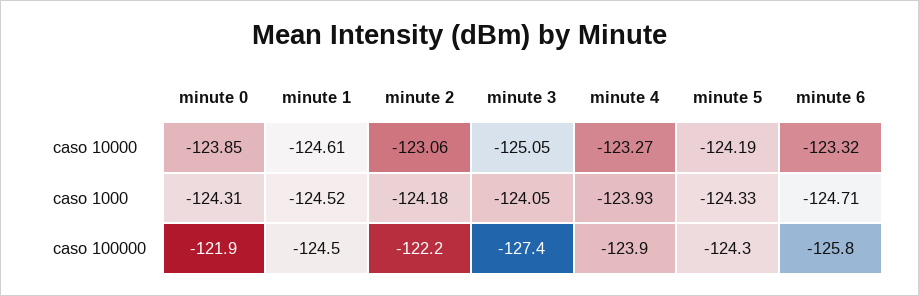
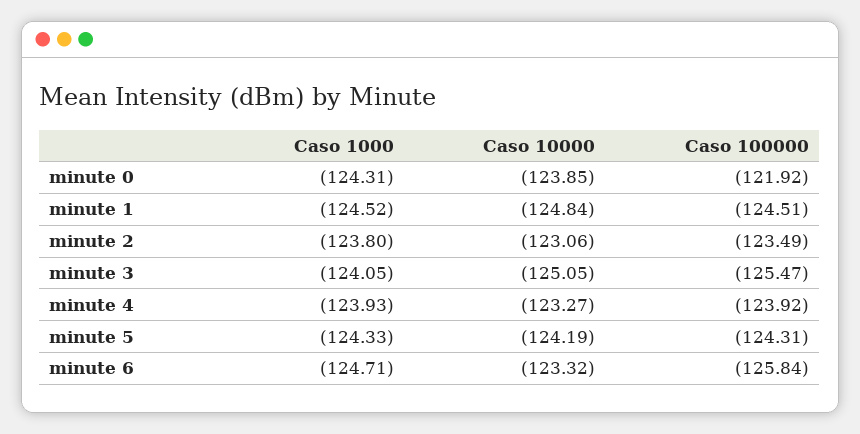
minute 1, caso 10000: -124.61 -> -124.84
minute 2, caso 1000: -124.18 -> -123.8
minute 2, caso 100000: -122.2 -> -123.49
minute 3, caso 100000: -127.4 -> -125.47

